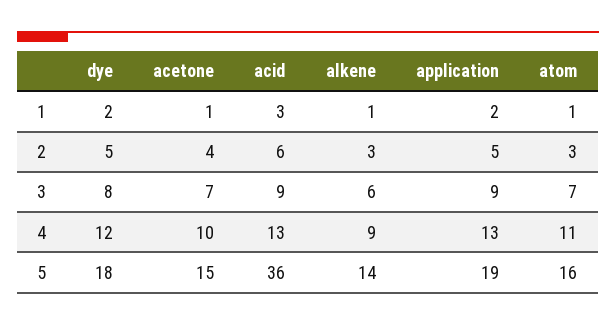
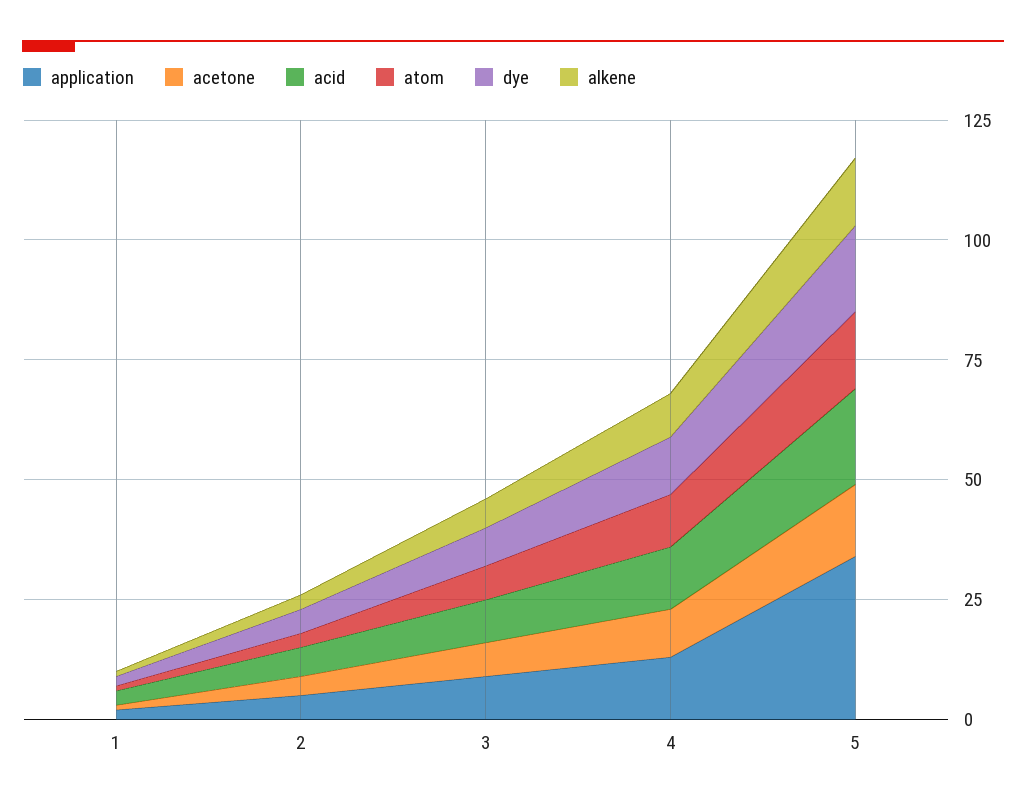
acid, 5: 36 -> 20
application, 5: 19 -> 35

